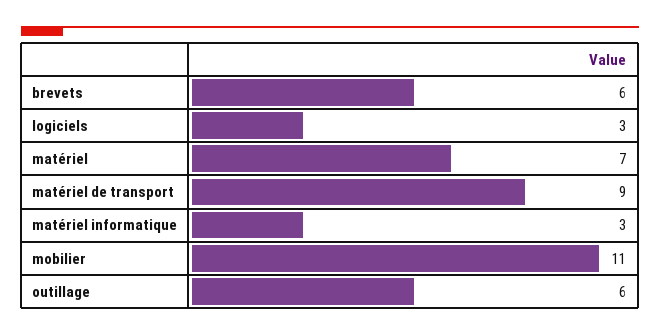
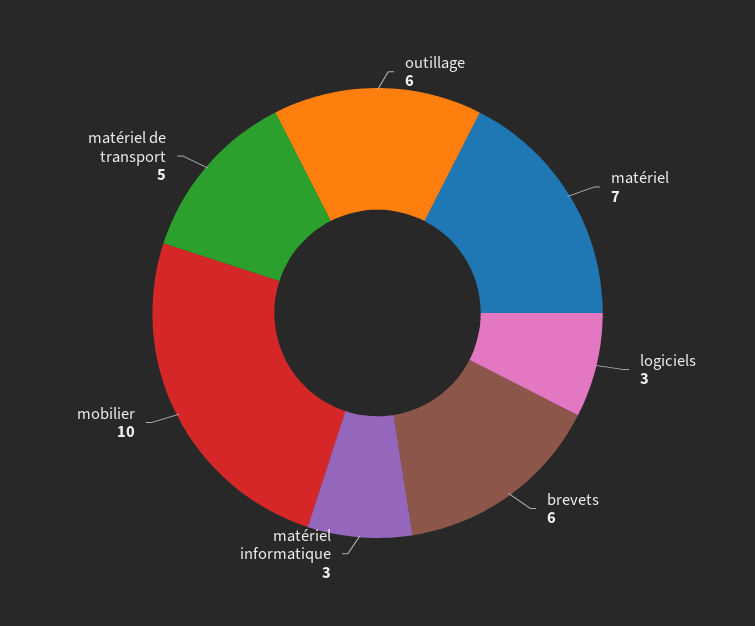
matériel de transport: 9 -> 5
mobilier: 11 -> 10

